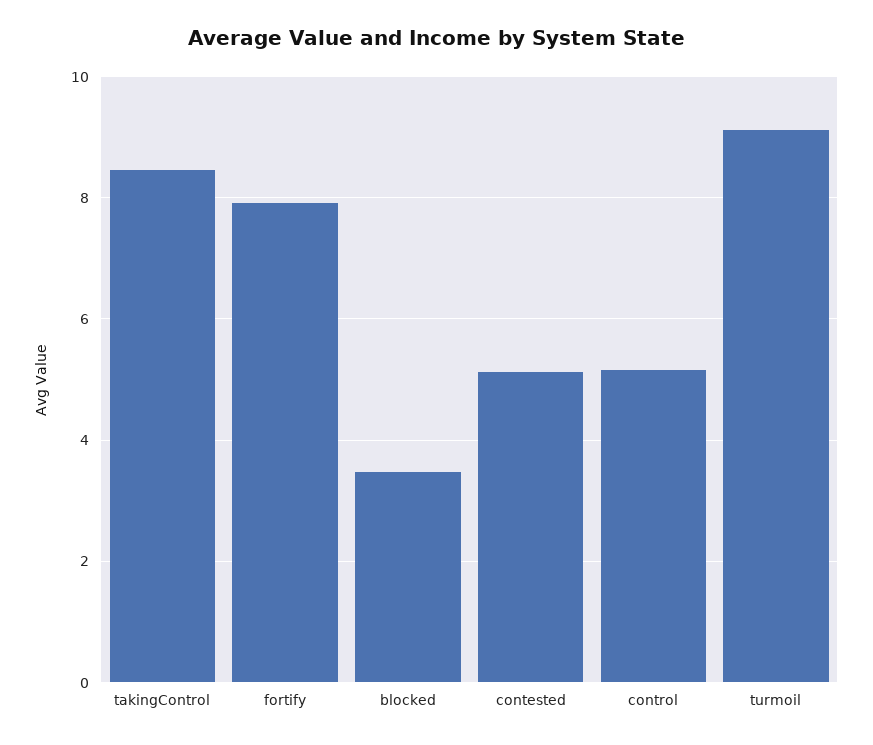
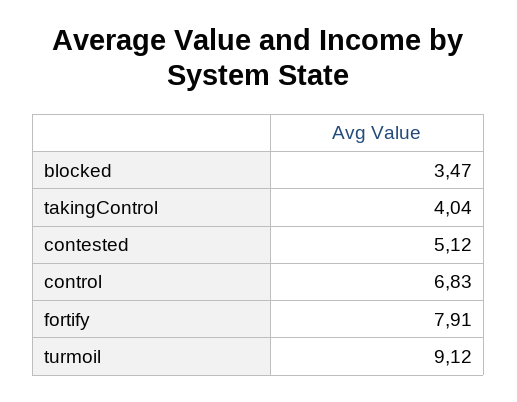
takingControl: 8.4 -> 4.04
control: 5.2 -> 6.83

